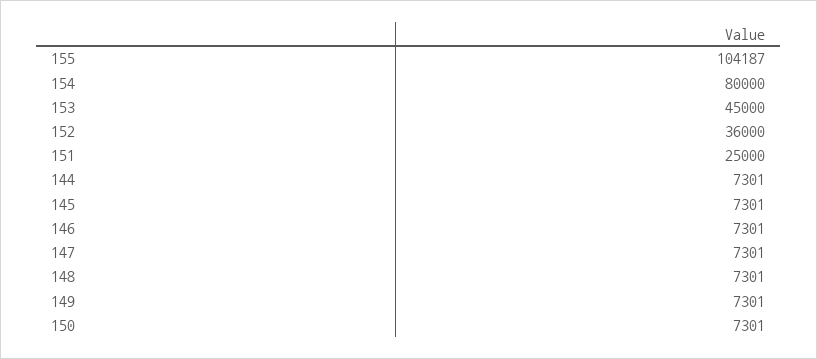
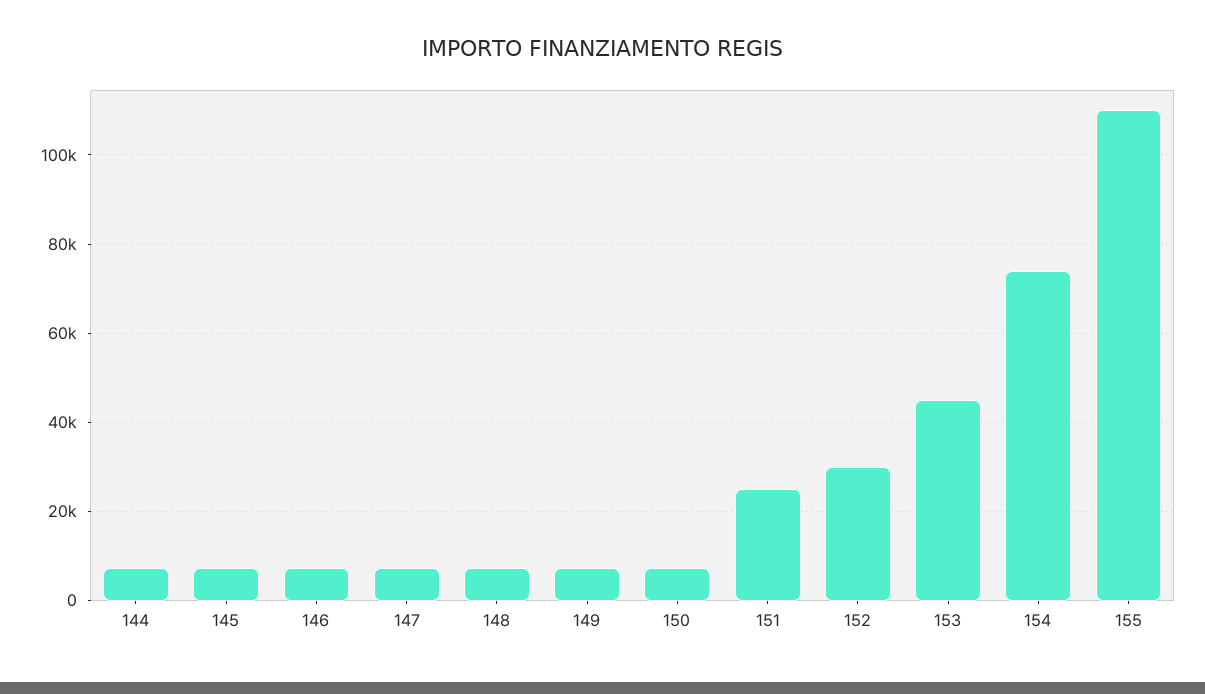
155: 104187 -> 110000
154: 80000 -> 74000
152: 36000 -> 30000

